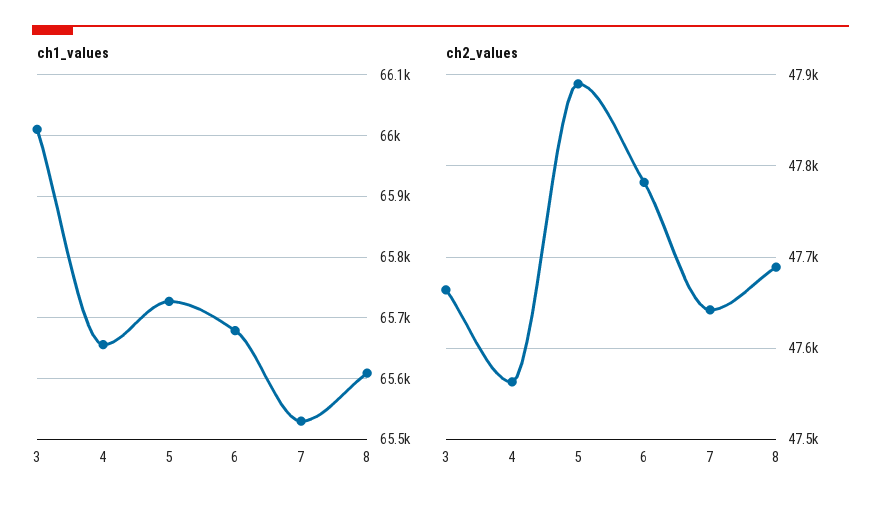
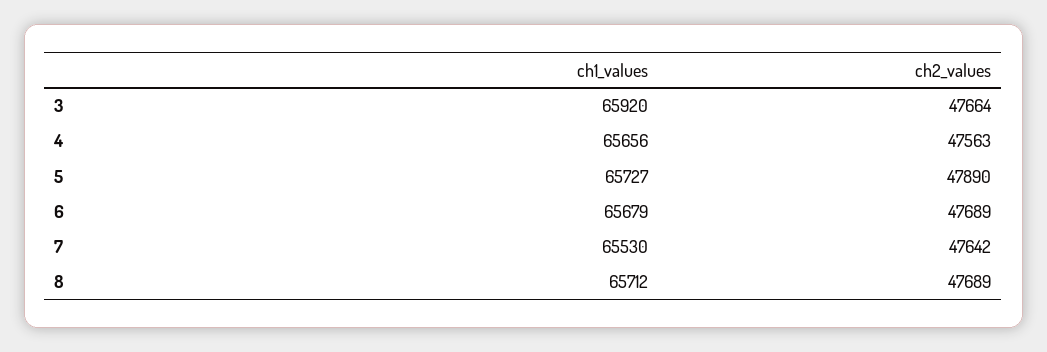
ch1_values, 3: 66010 -> 65920
ch1_values, 8: 65610 -> 65712
ch2_values, 6: 47780 -> 47689

